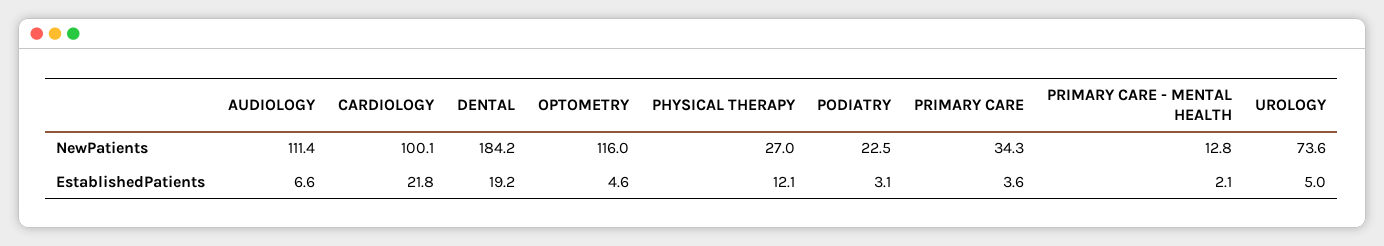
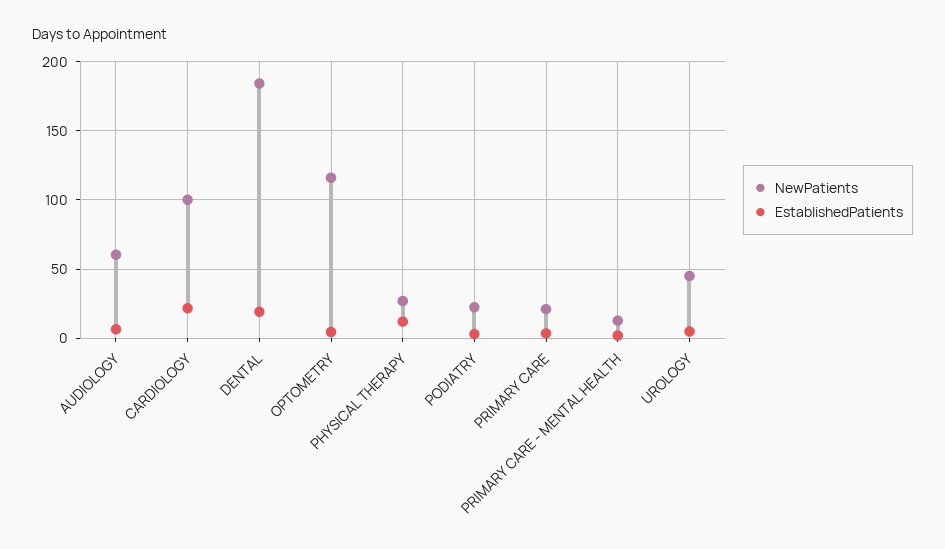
NewPatients, AUDIOLOGY: 111.4 -> 60
NewPatients, PRIMARY CARE: 34.3 -> 20
NewPatients, UROLOGY: 73.6 -> 45

